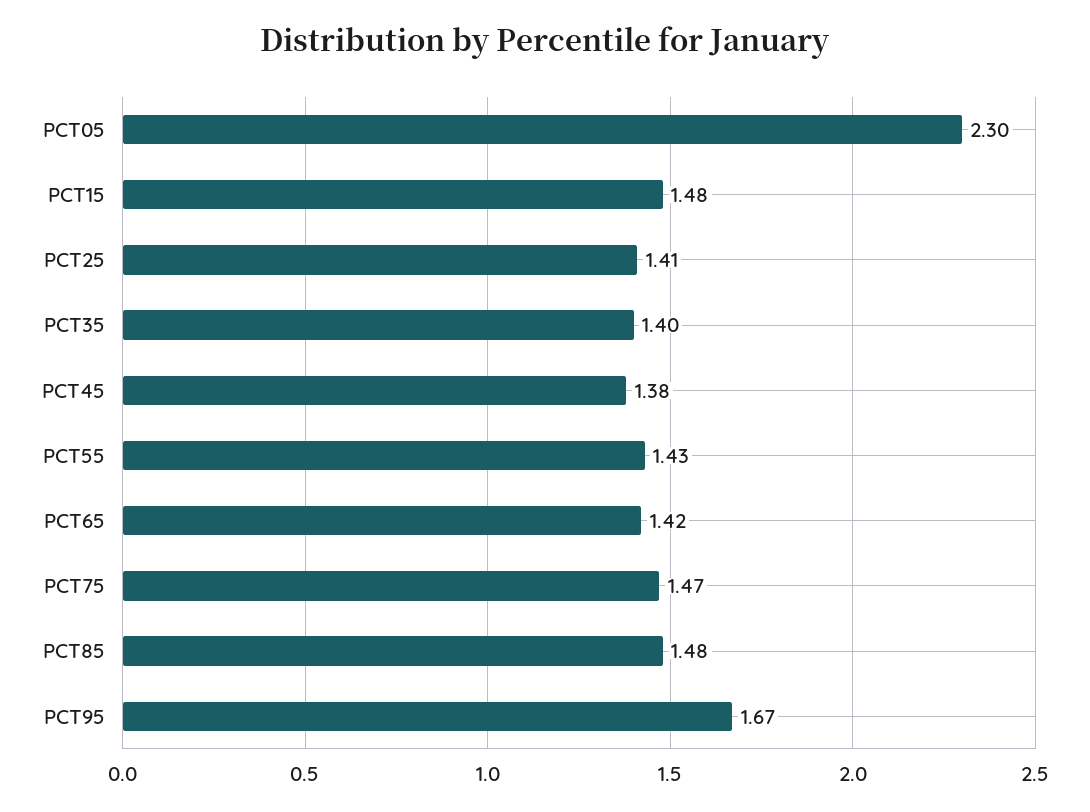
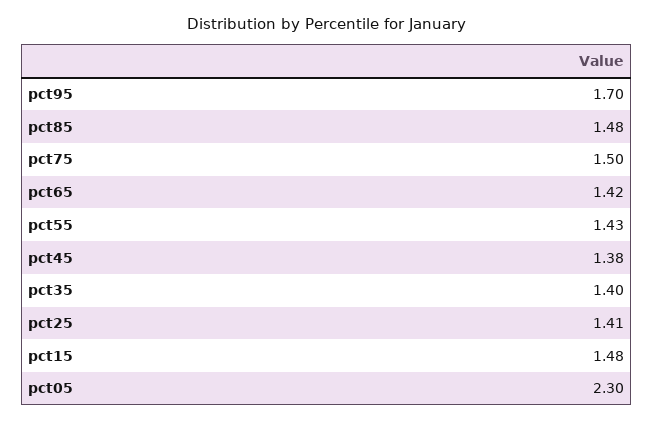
PCT75: 1.47 -> 1.5
PCT95: 1.67 -> 1.7

